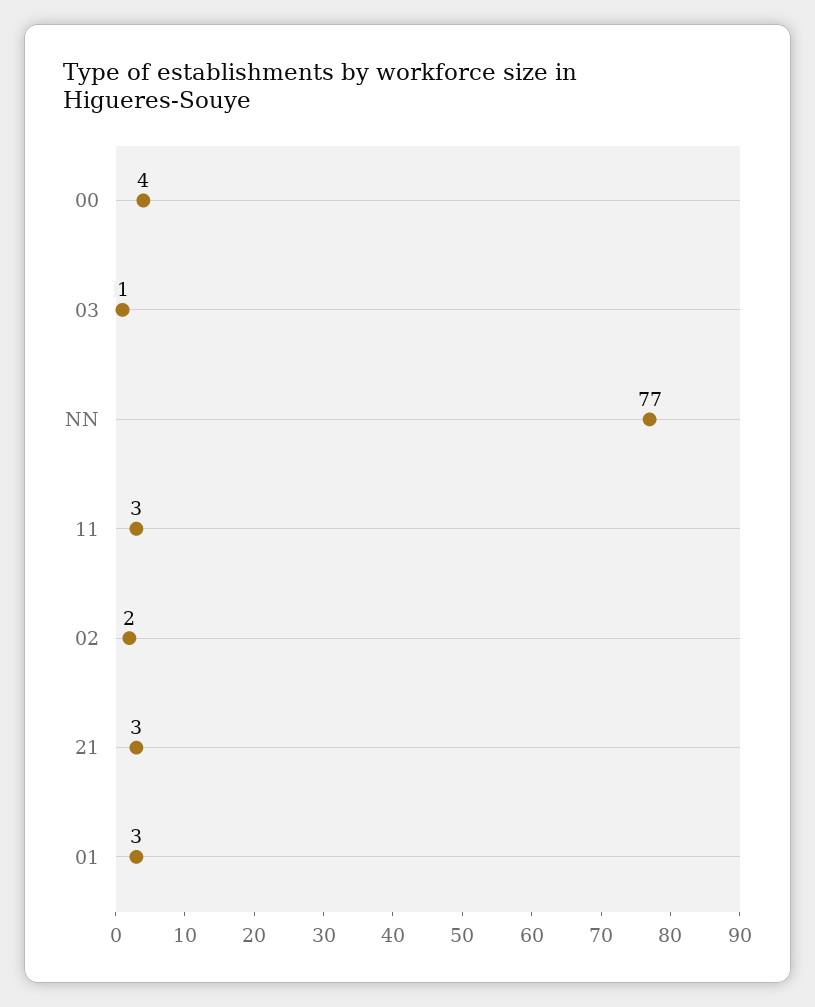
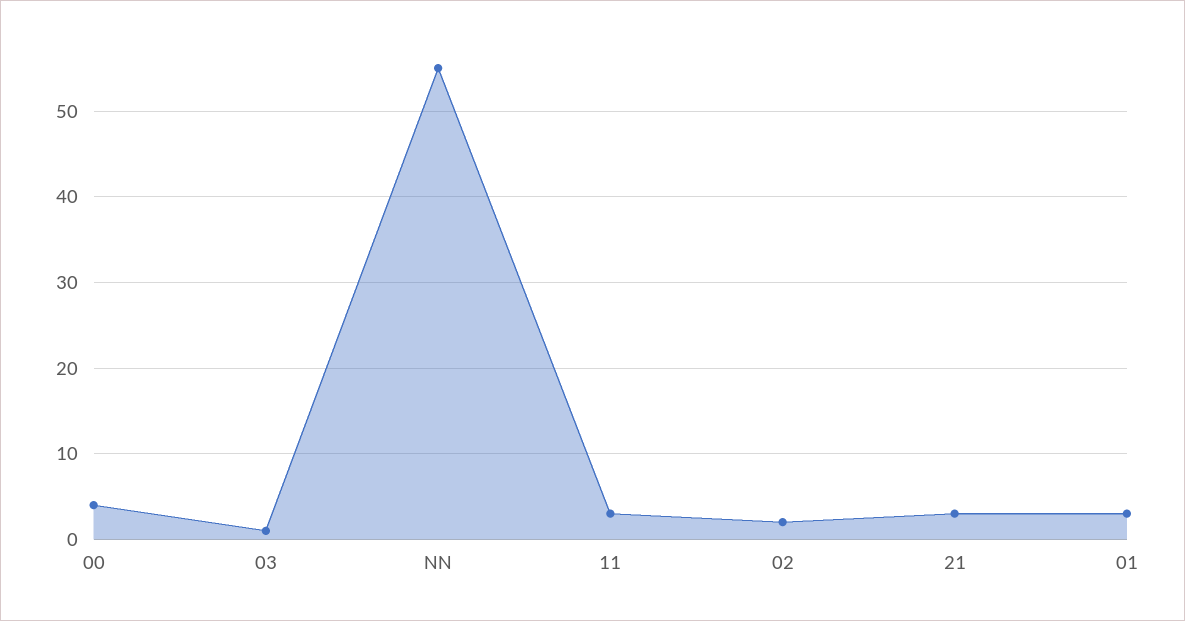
NN: 77 -> 55

